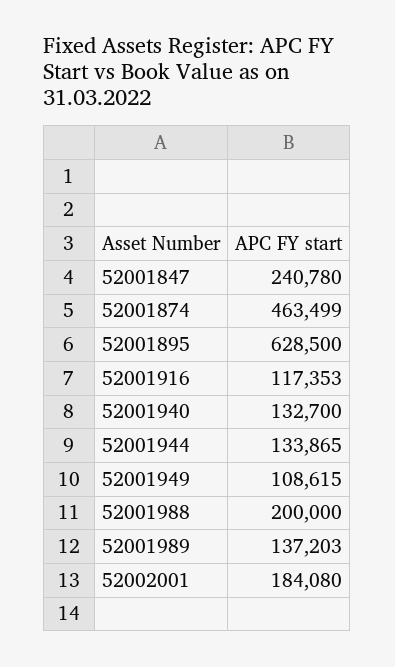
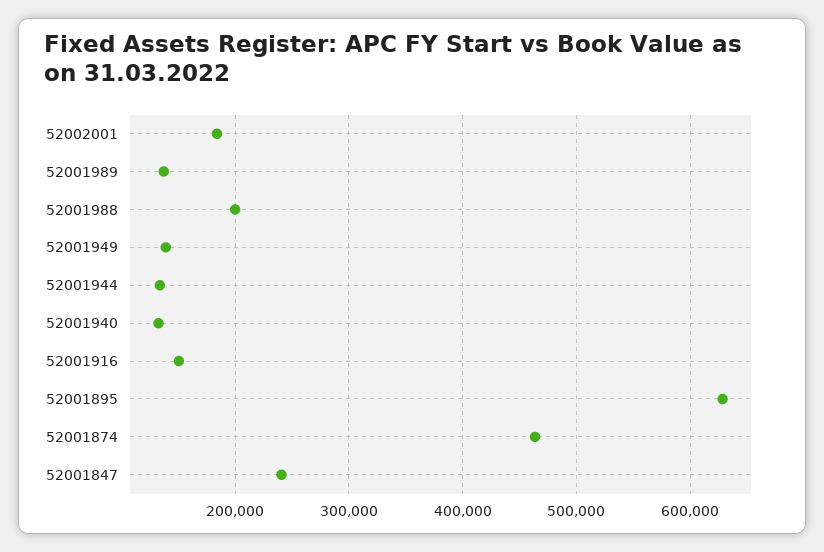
52001916: 117353 -> 150000
52001949: 108615 -> 140000

